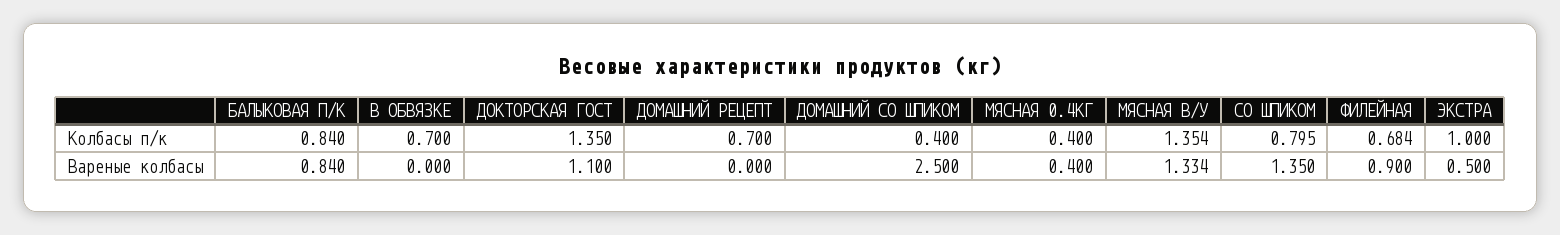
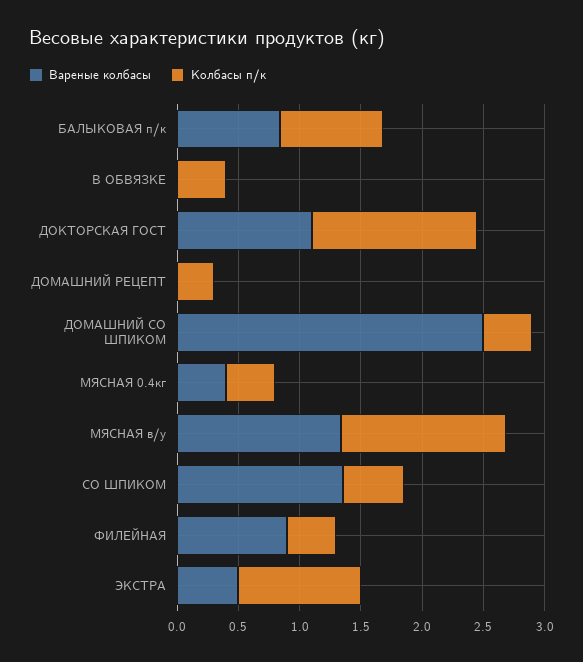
Колбасы п/к, В ОБВЯЗКЕ: 0.7 -> 0.4
Колбасы п/к, ДОМАШНИЙ РЕЦЕПТ: 0.7 -> 0.3
Колбасы п/к, СО ШПИКОМ: 0.795 -> 0.5
Колбасы п/к, ФИЛЕЙНАЯ: 0.684 -> 0.4

